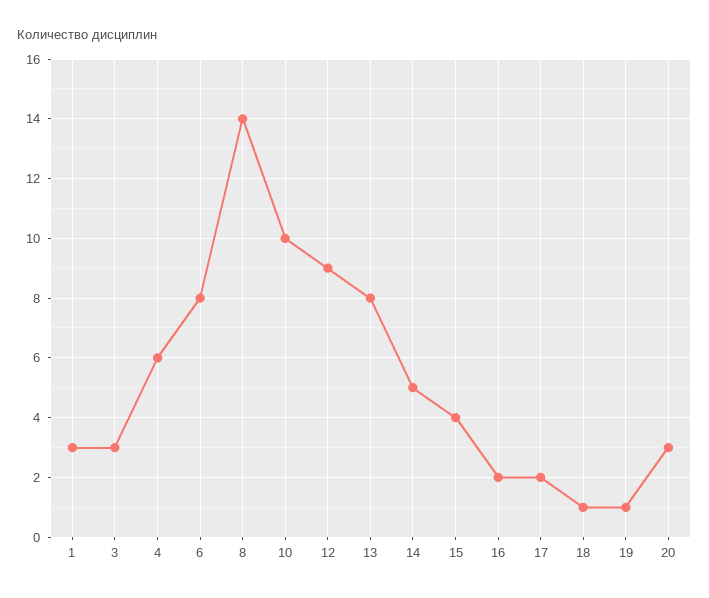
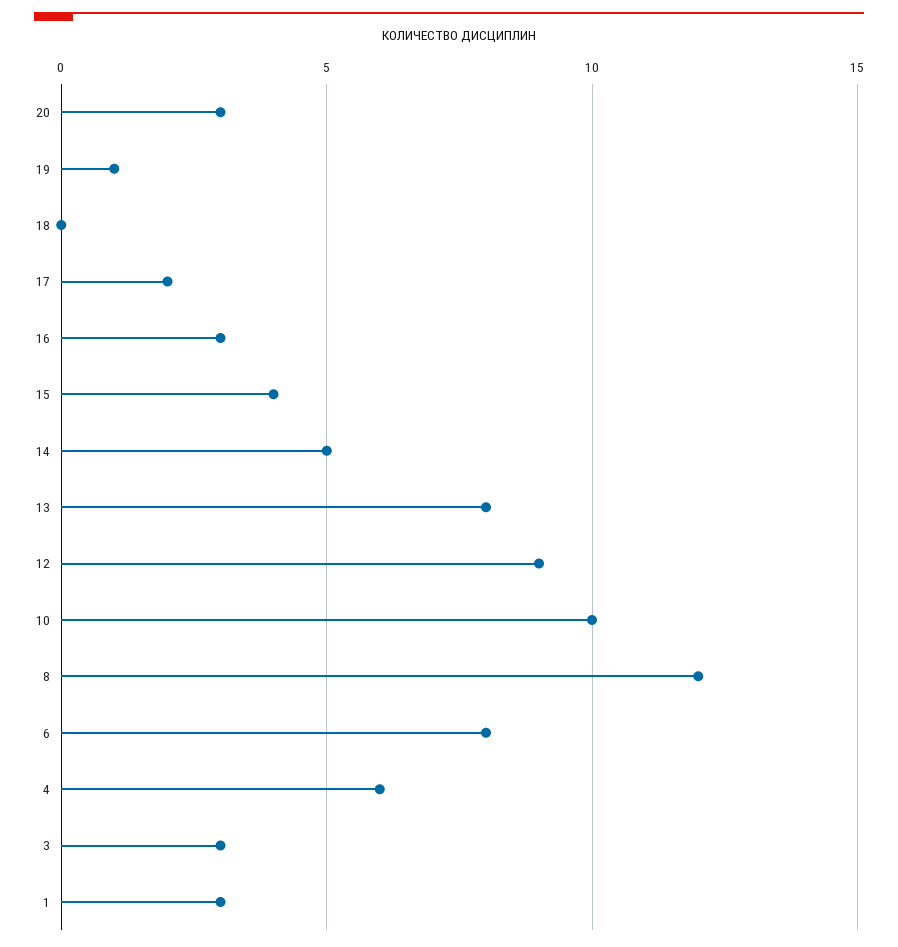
8: 14 -> 12
16: 2 -> 3
18: 1 -> 0

